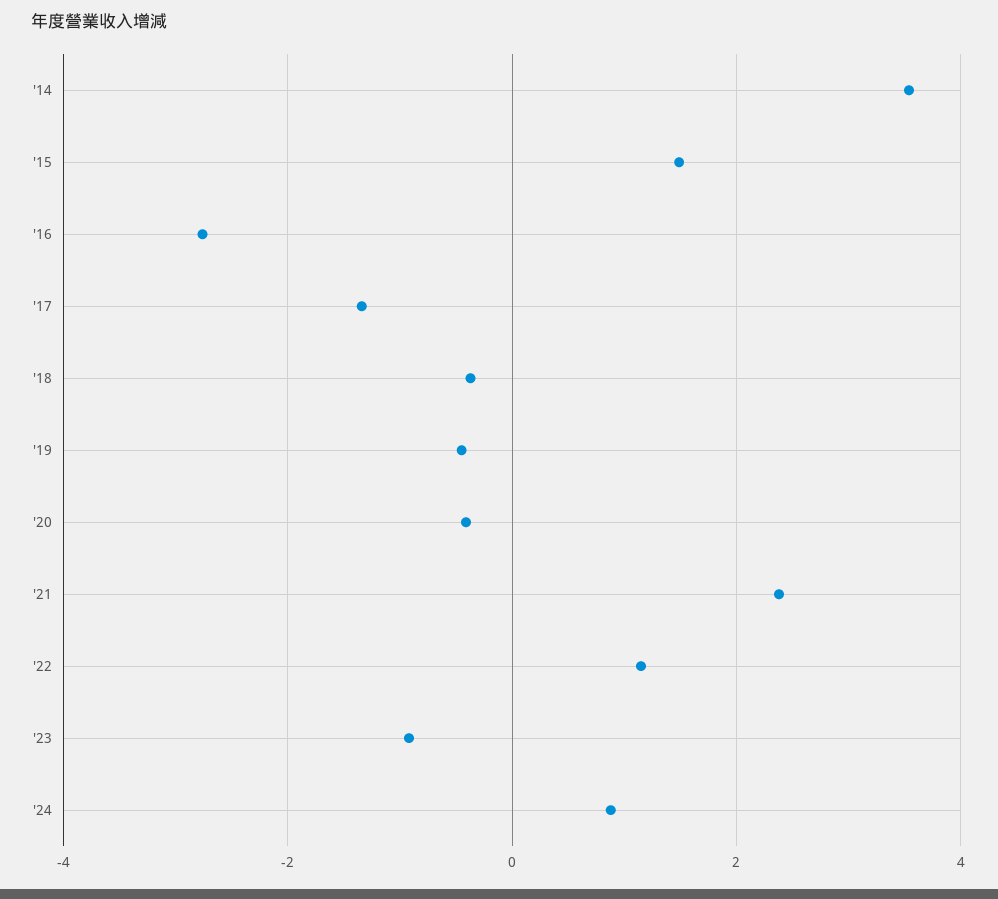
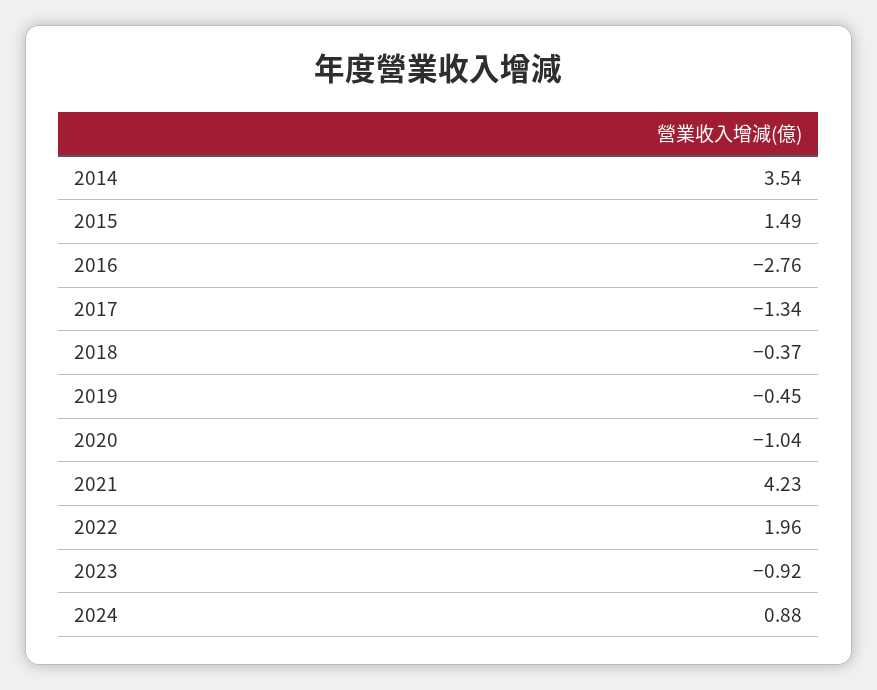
'20: -0.4 -> -1.04
'21: 2.4 -> 4.23
'22: 1.2 -> 1.96

